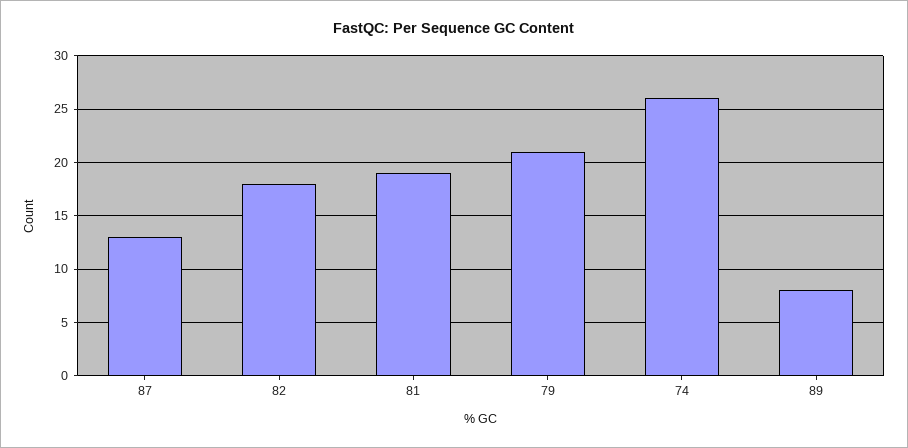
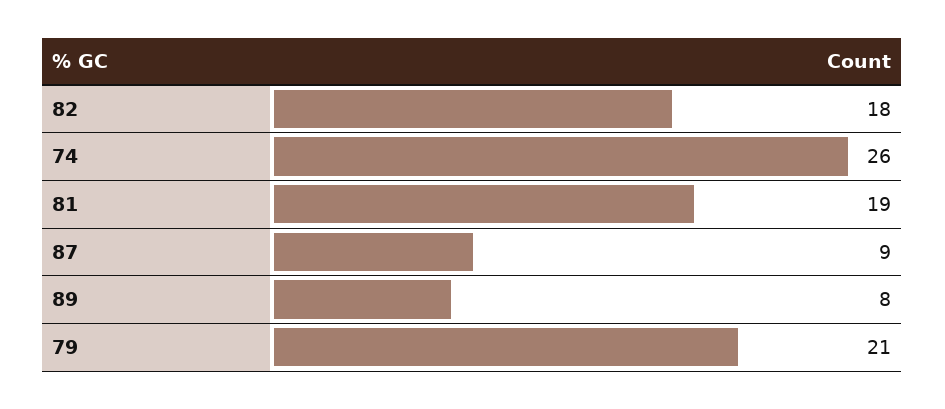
87: 13 -> 9

